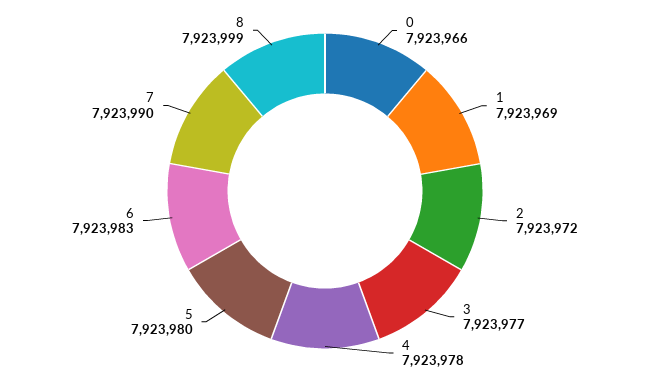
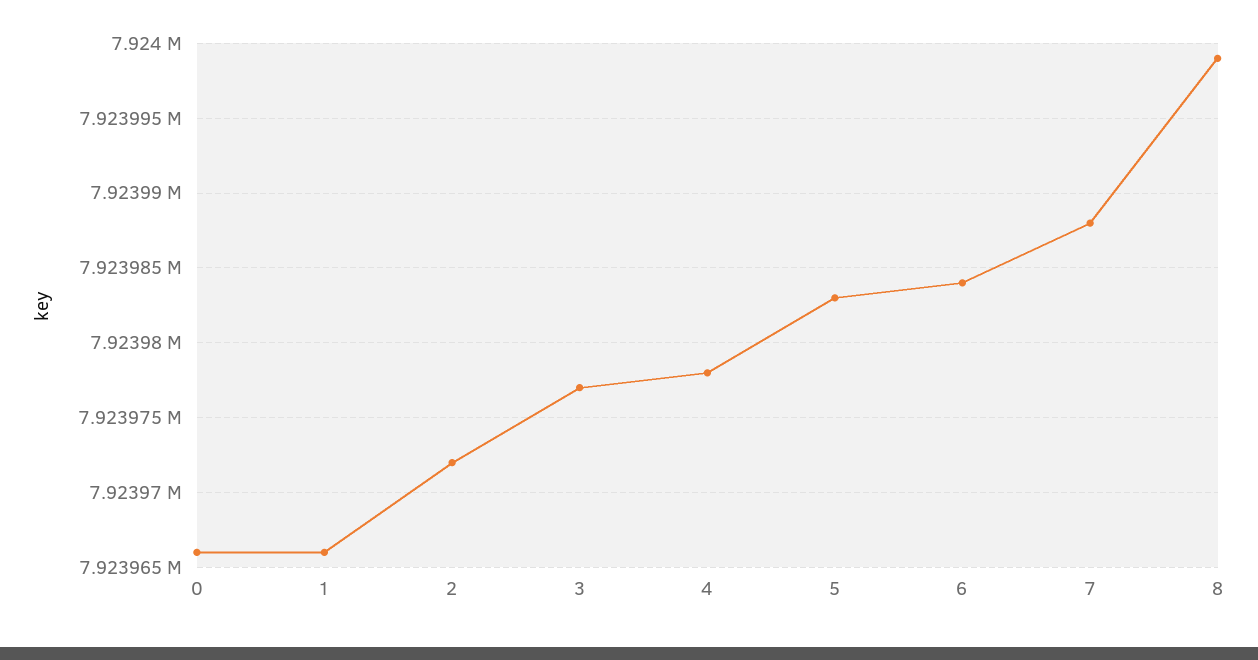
1: 7923969 -> 7923966
5: 7923980 -> 7923983
6: 7923983 -> 7923984
7: 7923990 -> 7923988

